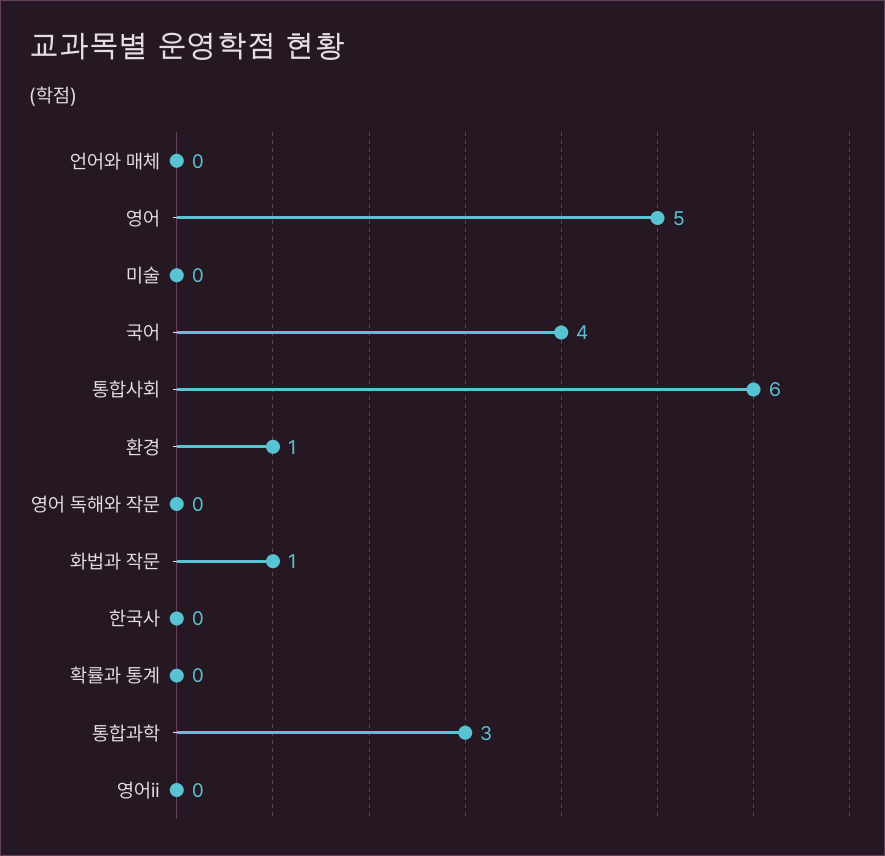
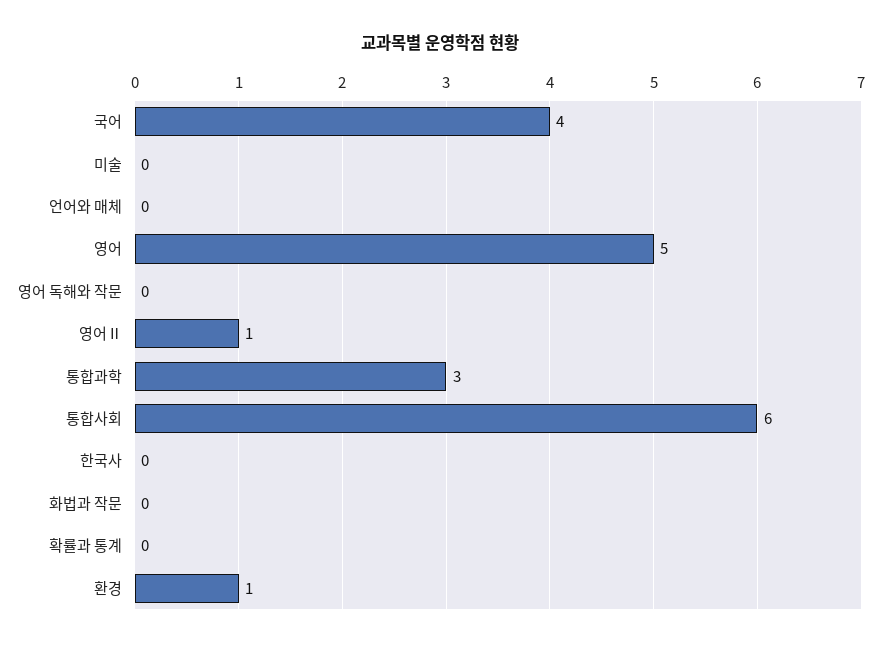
화법과 작문: 1 -> 0
영어ⅱ: 0 -> 1

